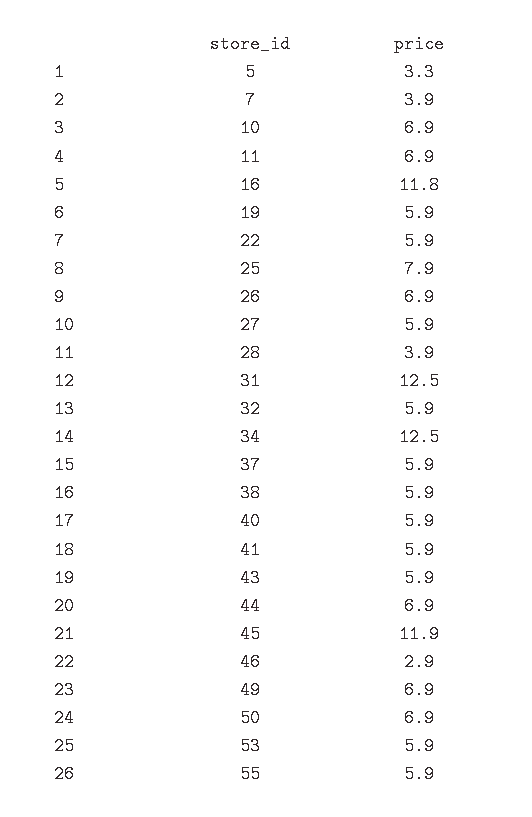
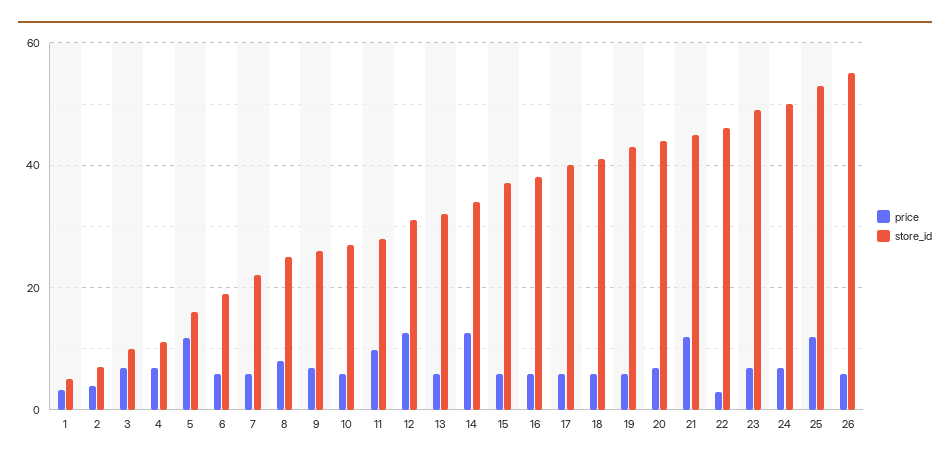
price, 11: 3.9 -> 10
price, 25: 5.9 -> 12

